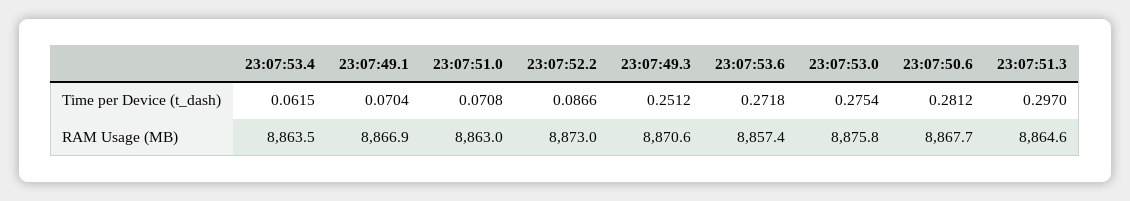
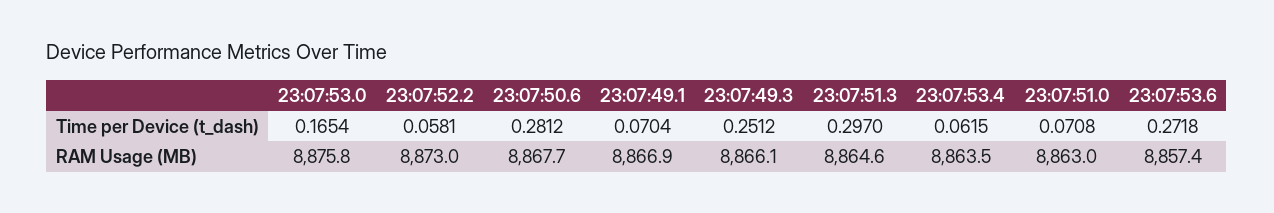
23:07:52.2, Time per Device (t_dash): 0.0866 -> 0.0581
23:07:53.0, Time per Device (t_dash): 0.2754 -> 0.1654
23:07:49.3, RAM Usage (MB): 8870.6 -> 8866.1

